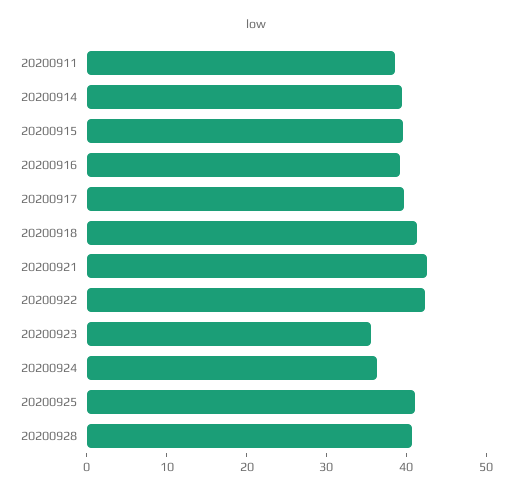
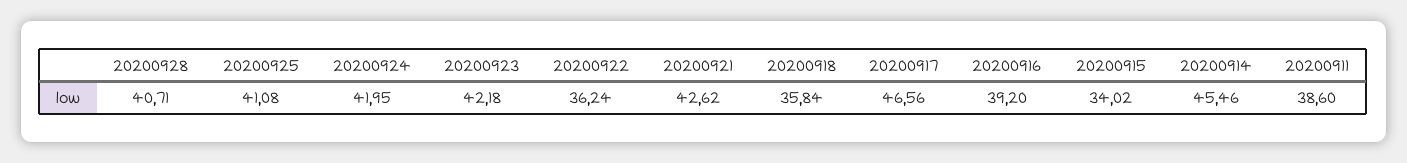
20200914: 40 -> 45.46
20200915: 40 -> 34.02
20200917: 40 -> 46.56
20200918: 42 -> 35.84
20200922: 42 -> 36.24
20200923: 36 -> 42.18
20200924: 36 -> 41.95

